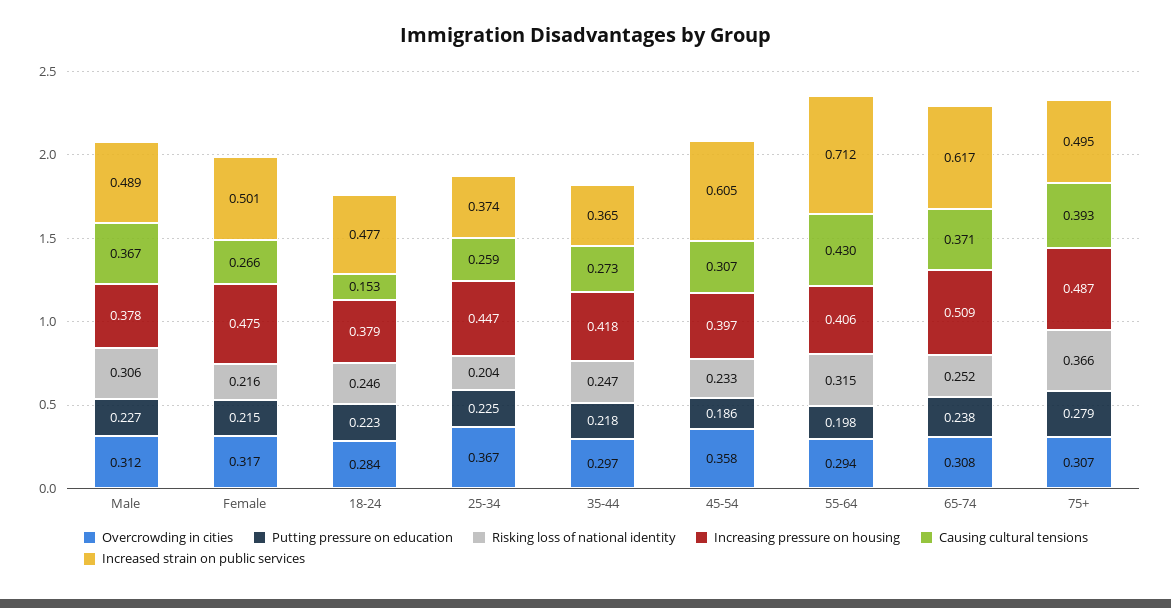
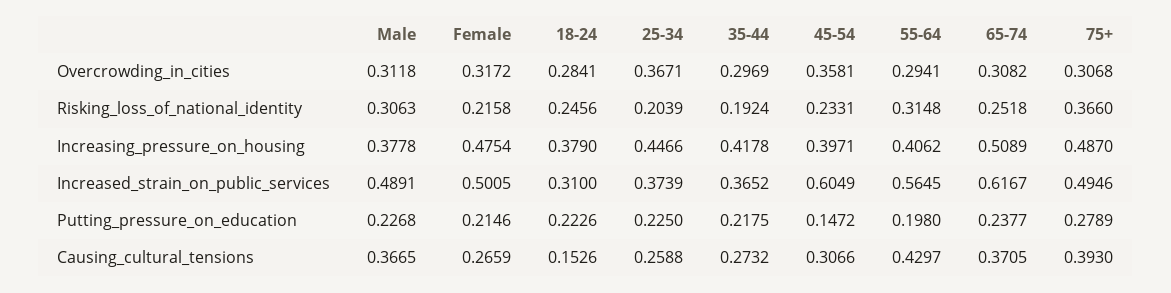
Increased strain on public services, 18-24: 0.477 -> 0.31
Risking loss of national identity, 35-44: 0.247 -> 0.1924
Putting pressure on education, 45-54: 0.186 -> 0.1472
Increased strain on public services, 55-64: 0.712 -> 0.5645

